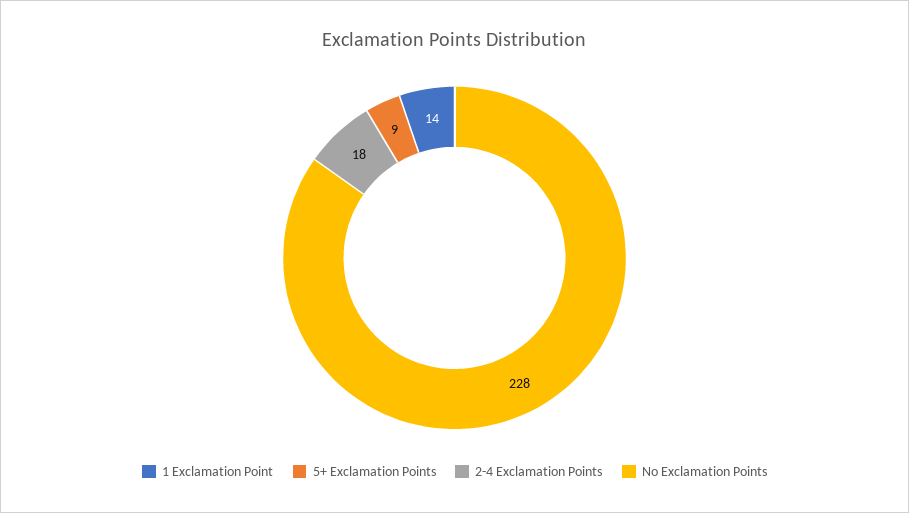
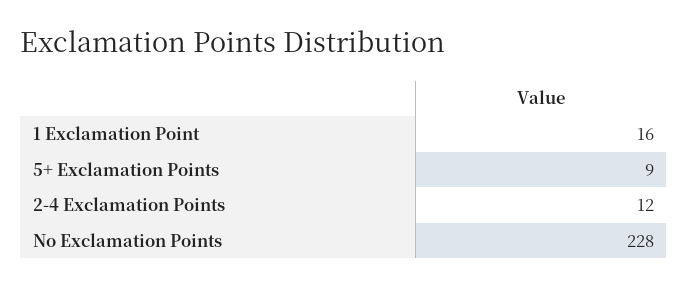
1 Exclamation Point: 14 -> 16
2-4 Exclamation Points: 18 -> 12

